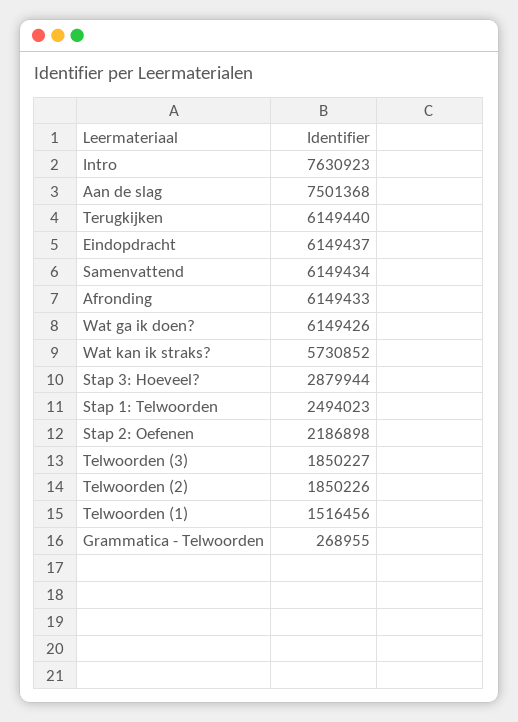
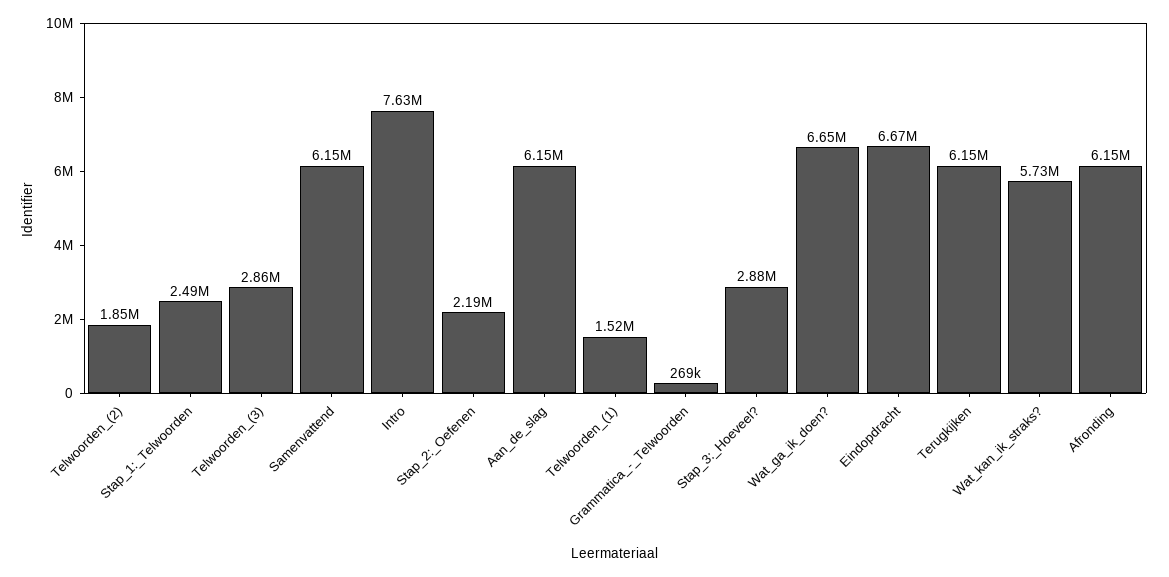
Aan de slag: 7501368 -> 6150000
Eindopdracht: 6149437 -> 6670000
Wat ga ik doen?: 6149426 -> 6650000
Telwoorden (3): 1850227 -> 2860000

